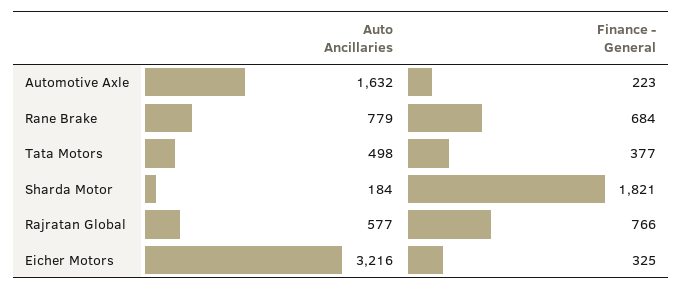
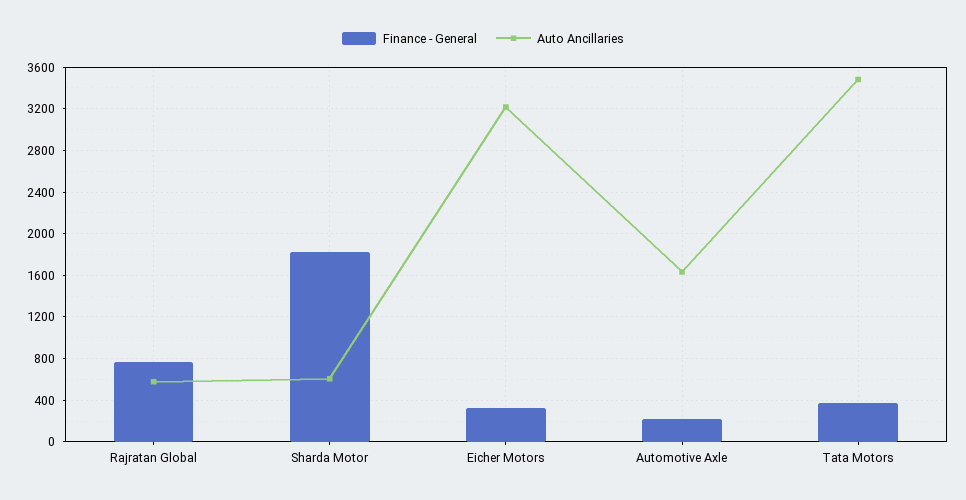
Auto Ancillaries, Rane Brake: 779 -> none
Finance - General, Rane Brake: 684 -> none
Auto Ancillaries, Tata Motors: 498 -> 3500
Auto Ancillaries, Sharda Motor: 184 -> 600

